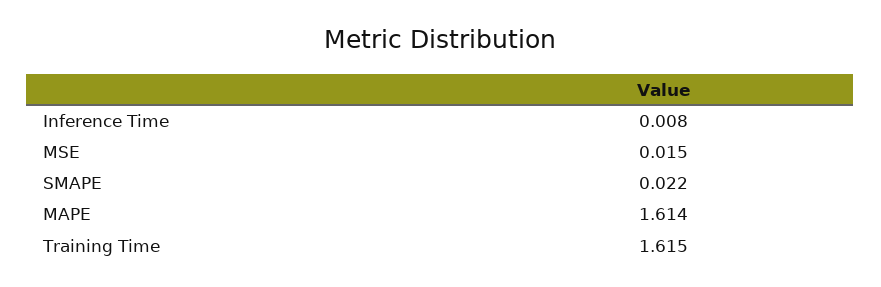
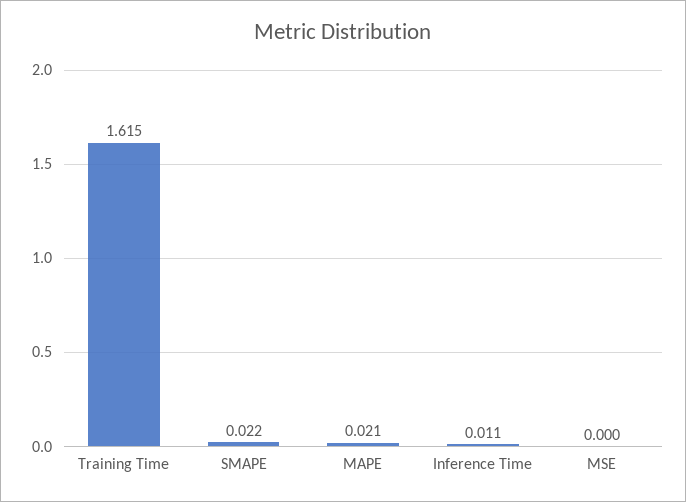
Inference Time: 0.008 -> 0.011
MSE: 0.015 -> 0
MAPE: 1.614 -> 0.021

